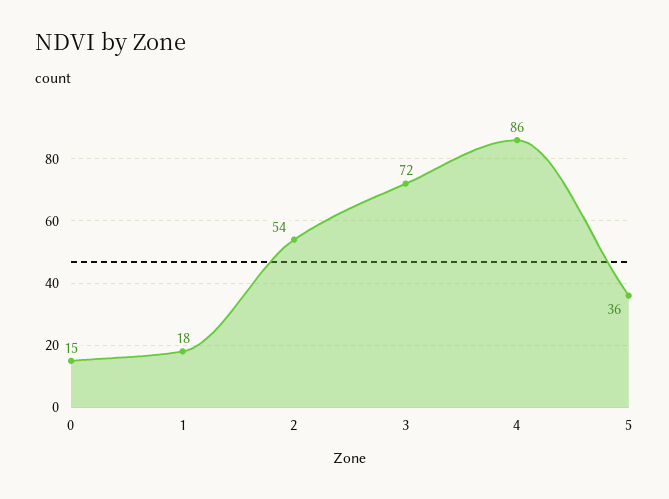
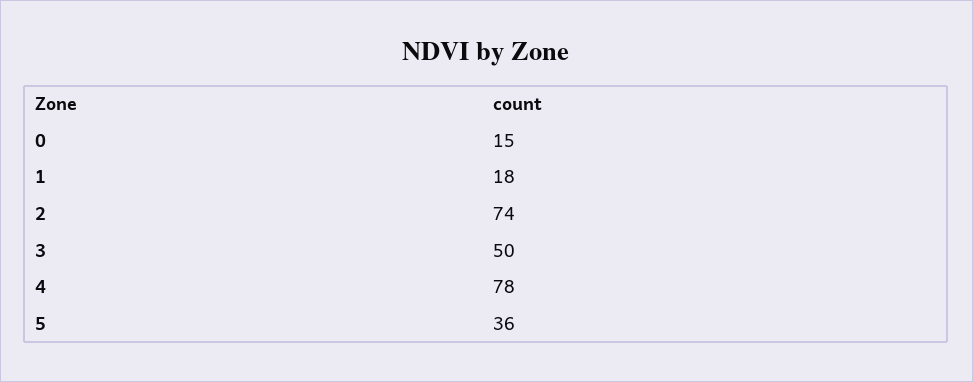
2: 54 -> 74
3: 72 -> 50
4: 86 -> 78

